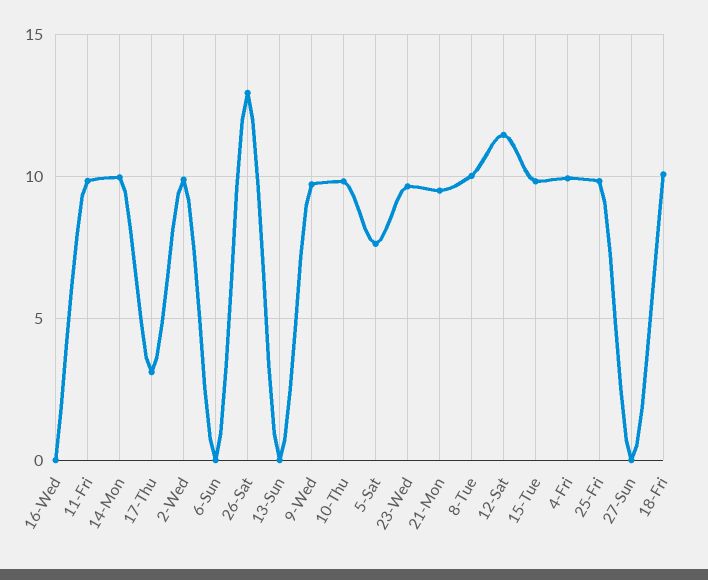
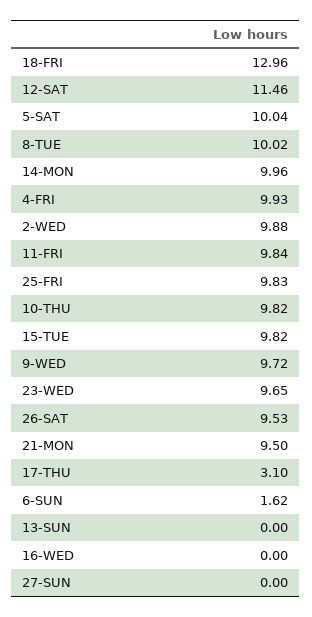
6-Sun: 0 -> 1.62
26-Sat: 13 -> 9.53
5-Sat: 7.5 -> 10.04
18-Fri: 10 -> 12.96

